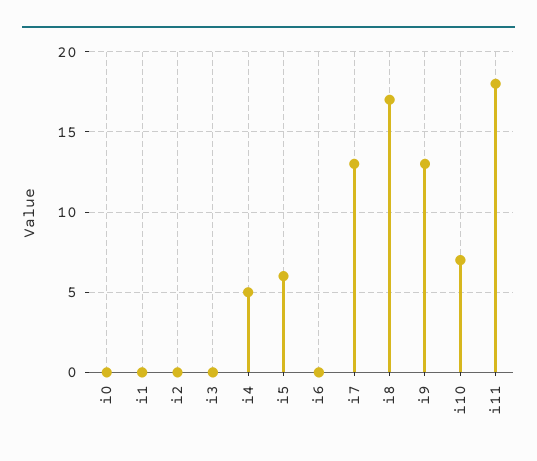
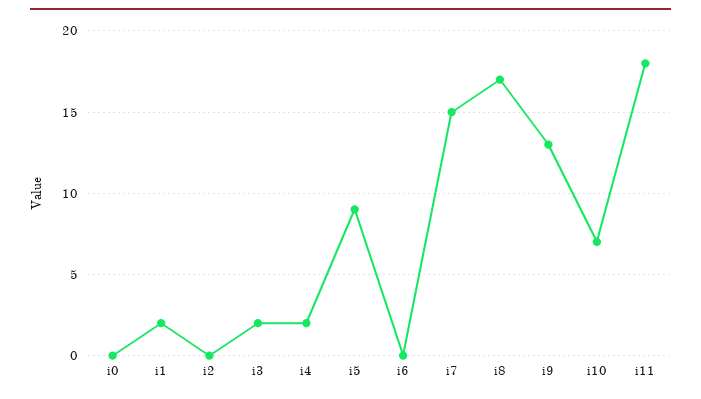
i1: 0 -> 2
i3: 0 -> 2
i4: 5 -> 2
i5: 6 -> 9
i7: 13 -> 15

